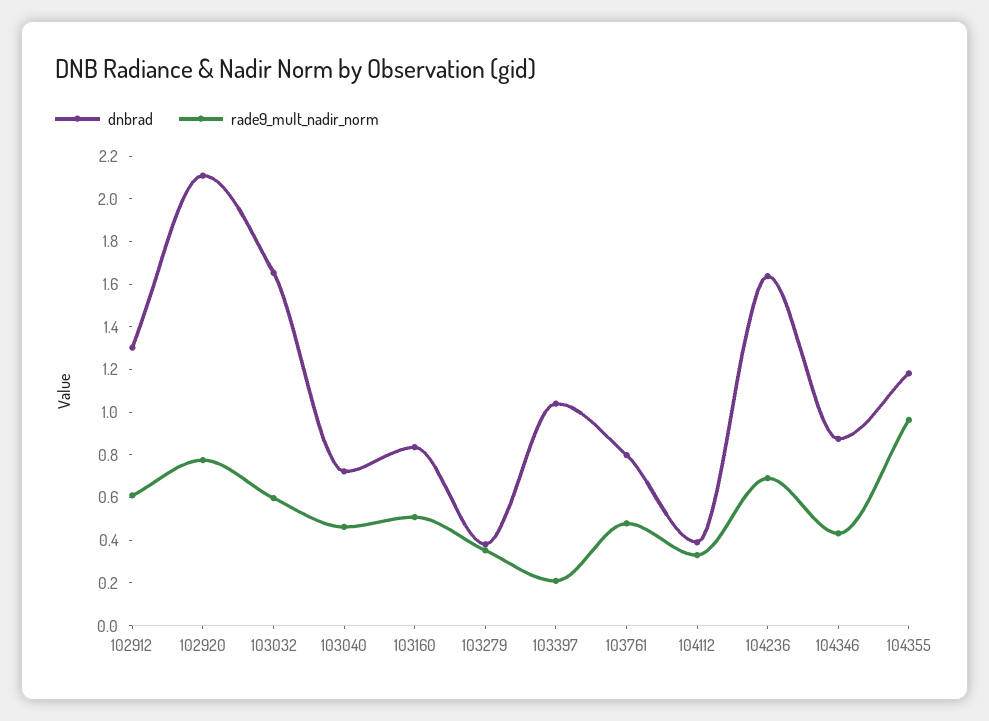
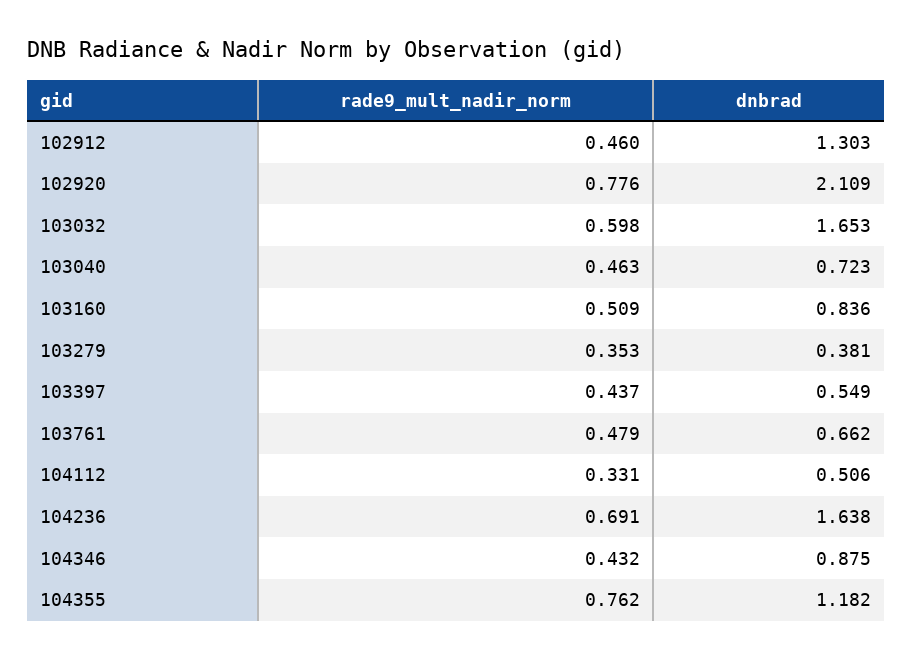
rade9_mult_nadir_norm, 102912: 0.6 -> 0.46
dnbrad, 103397: 1.05 -> 0.549
rade9_mult_nadir_norm, 103397: 0.2 -> 0.437
dnbrad, 103761: 0.8 -> 0.662
dnbrad, 104112: 0.4 -> 0.506
rade9_mult_nadir_norm, 104355: 0.95 -> 0.762

